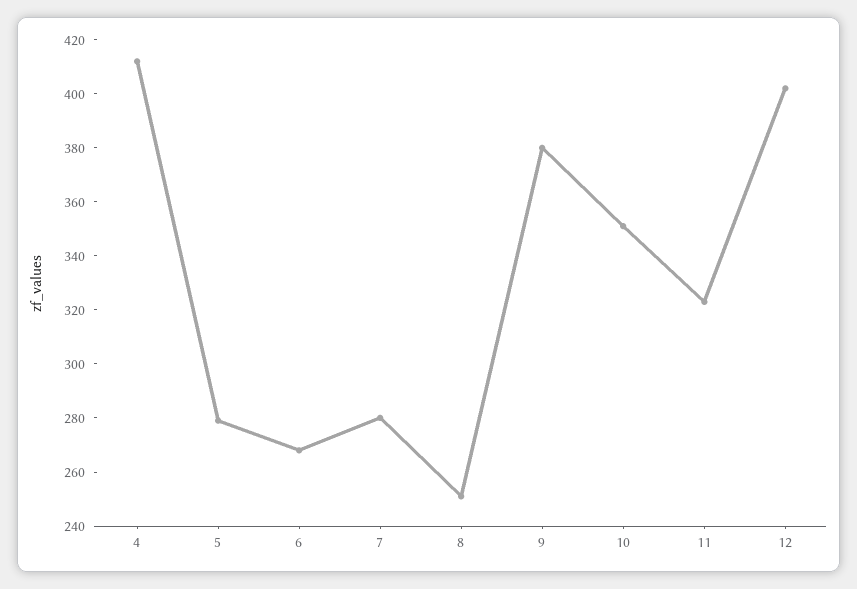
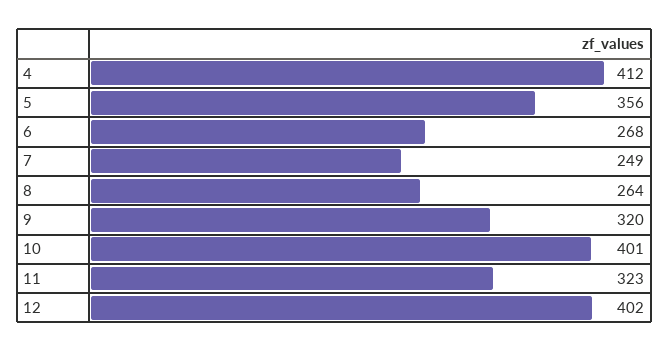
5: 280 -> 356
7: 280 -> 249
8: 250 -> 264
9: 380 -> 320
10: 350 -> 401

